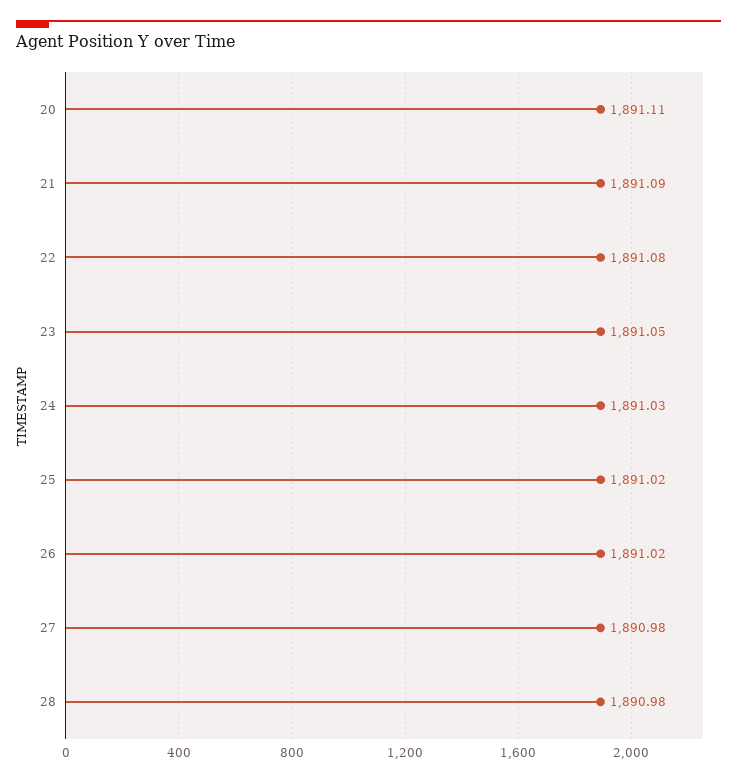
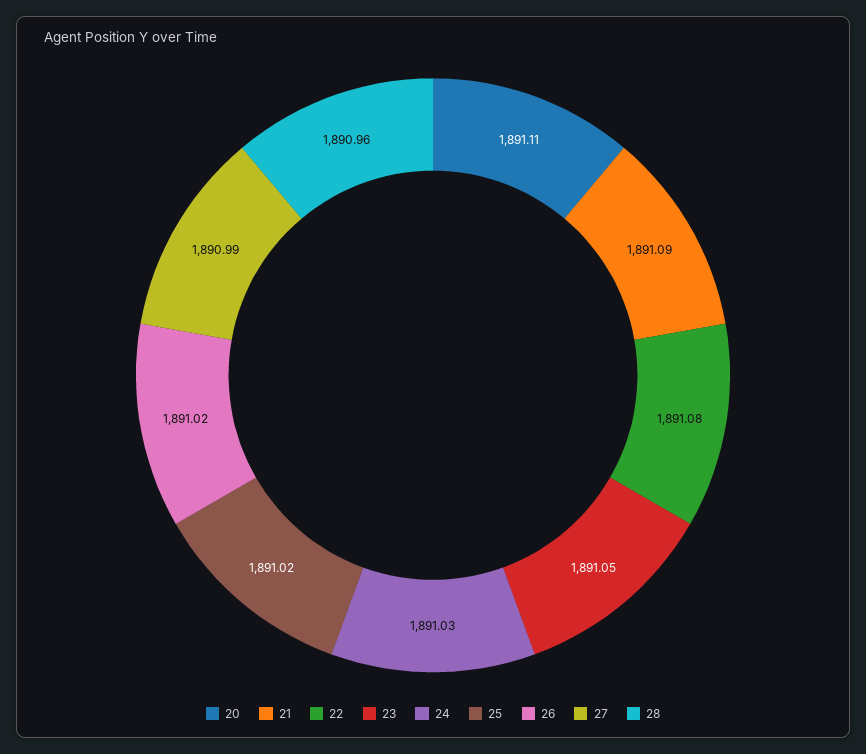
27: 1890.98 -> 1890.99
28: 1890.98 -> 1890.96

